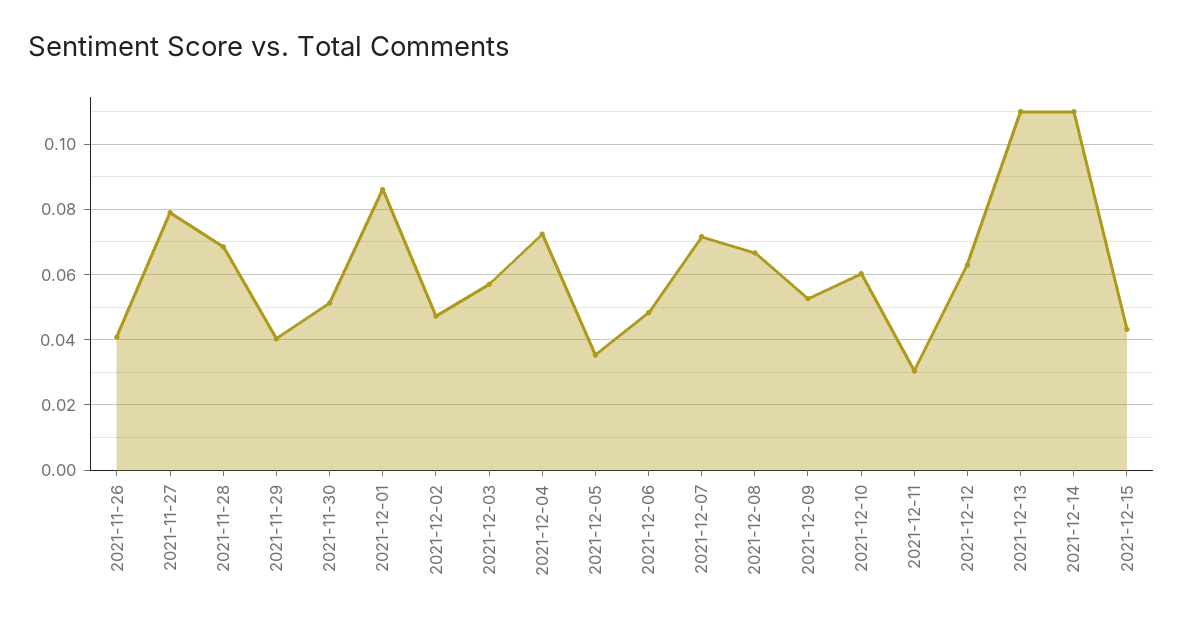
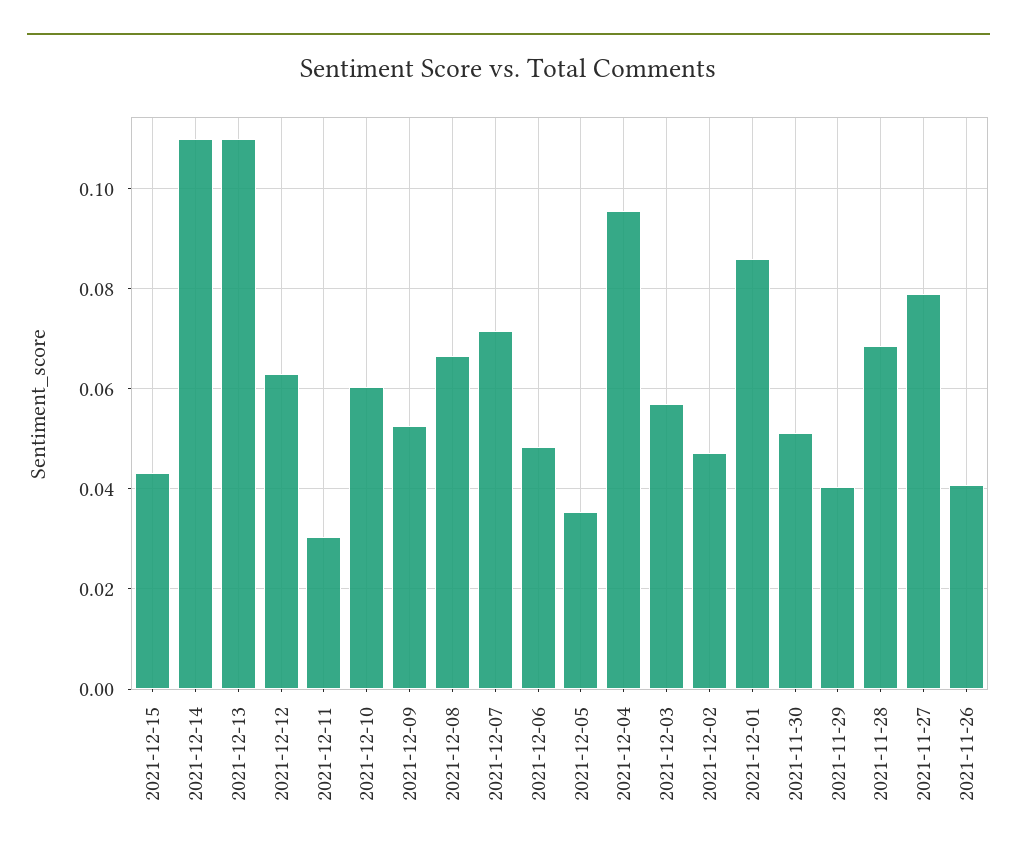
2021-12-04: 0.072 -> 0.096

